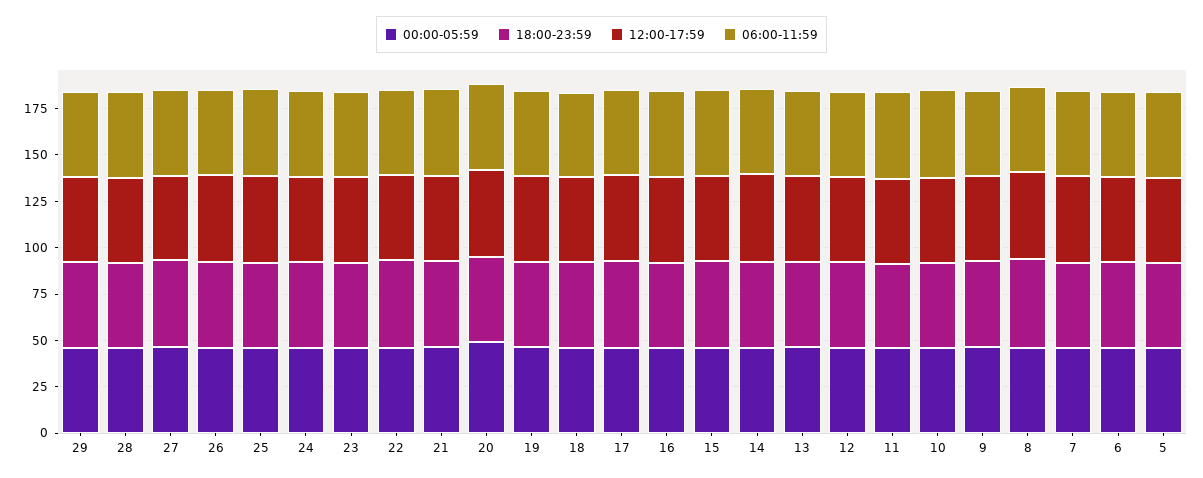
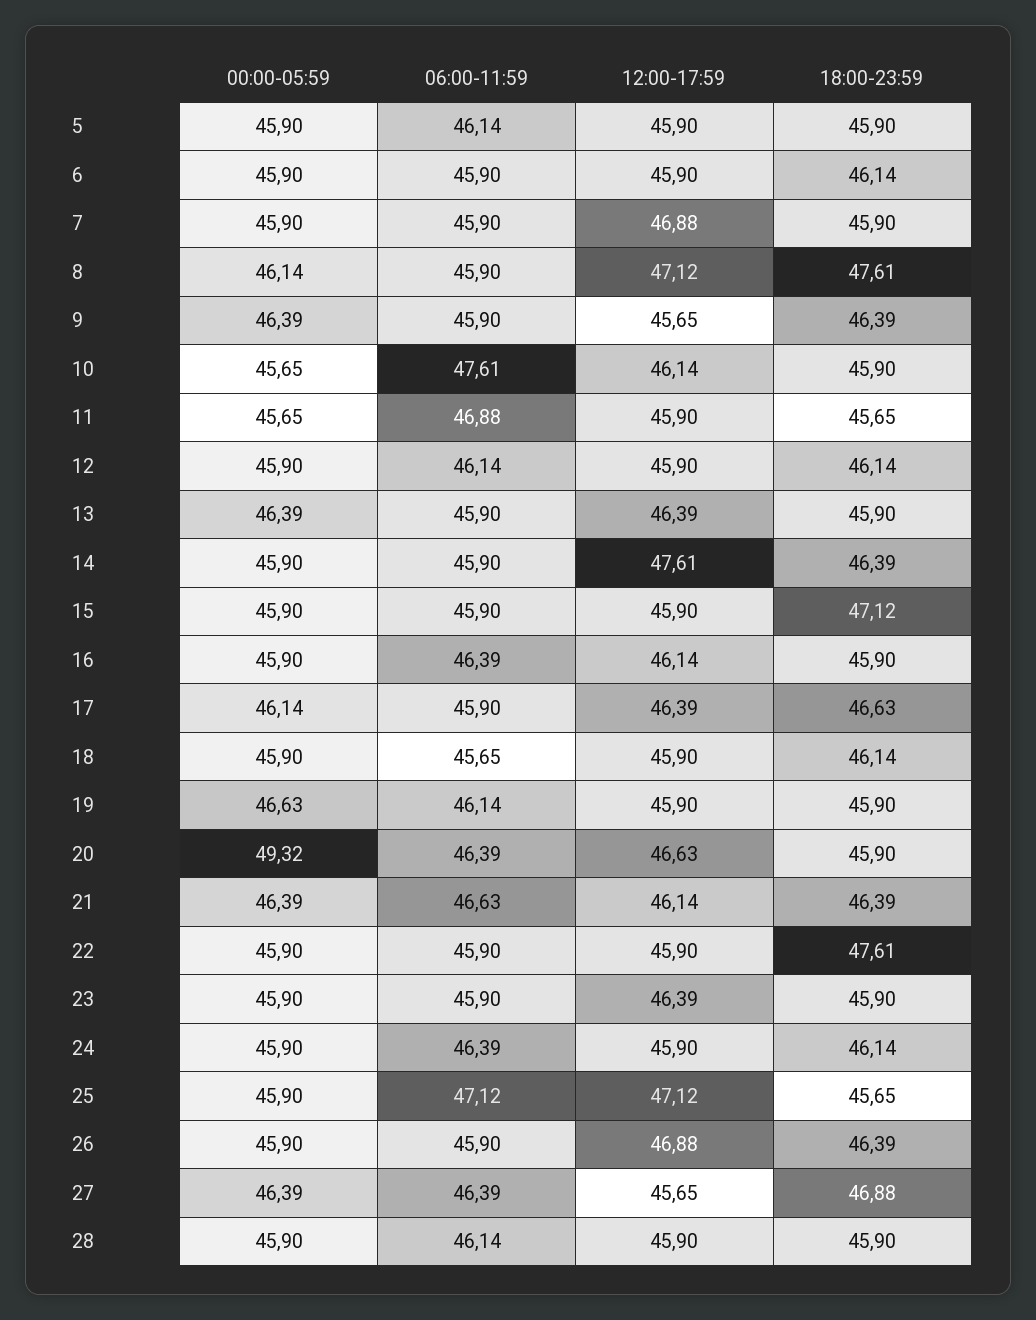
00:00-05:59, 29: 45 -> none
18:00-23:59, 29: 45 -> none
12:00-17:59, 29: 45 -> none
06:00-11:59, 29: 45 -> none

